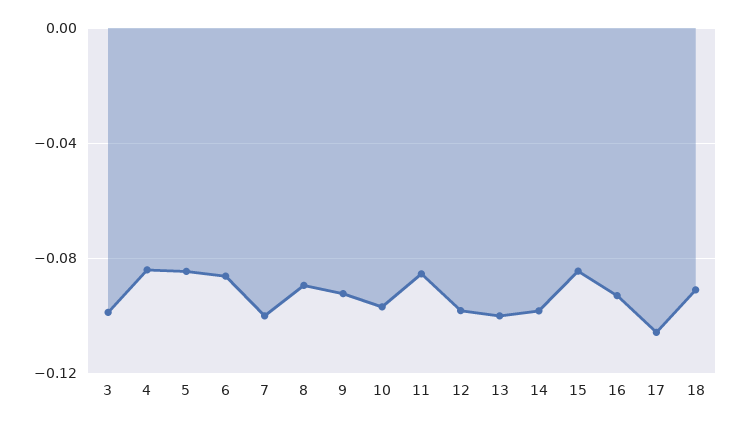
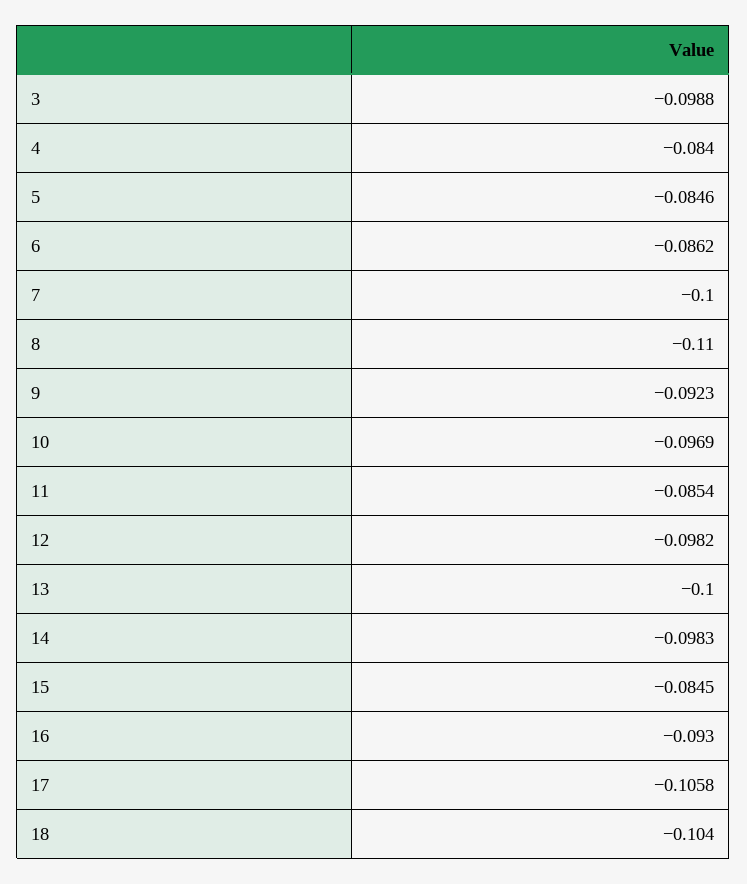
8: -0.09 -> -0.11
18: -0.09 -> -0.104

